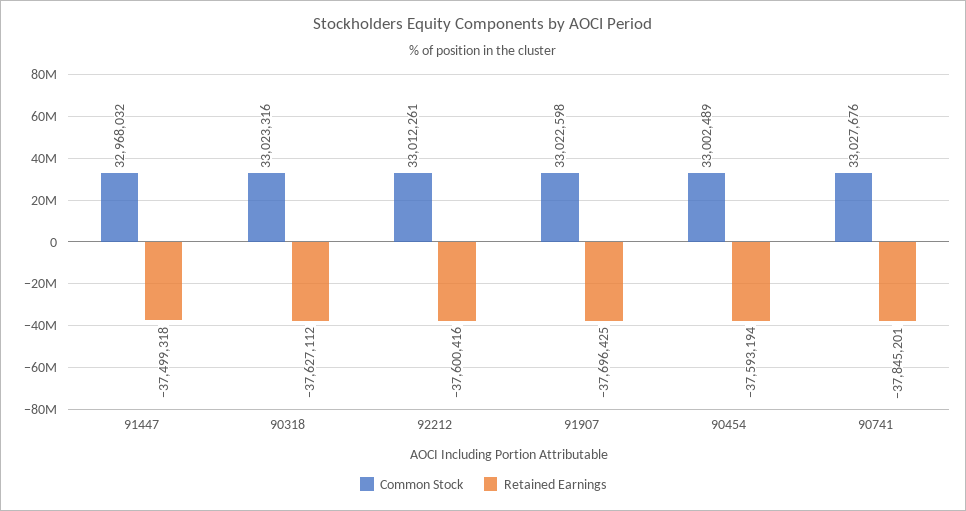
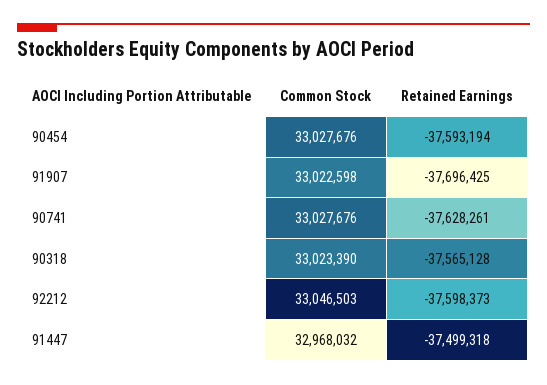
Common Stock, 90318: 33023316 -> 33023390
Retained Earnings, 90318: -37627112 -> -37565128
Common Stock, 92212: 33012261 -> 33046503
Retained Earnings, 92212: -37600416 -> -37598373
Common Stock, 90454: 33002489 -> 33027676
Retained Earnings, 90741: -37845201 -> -37628261

